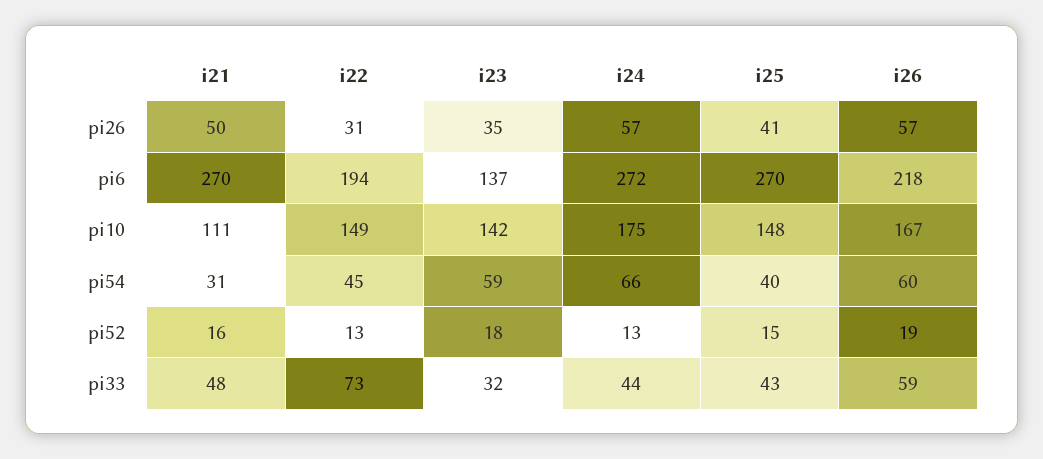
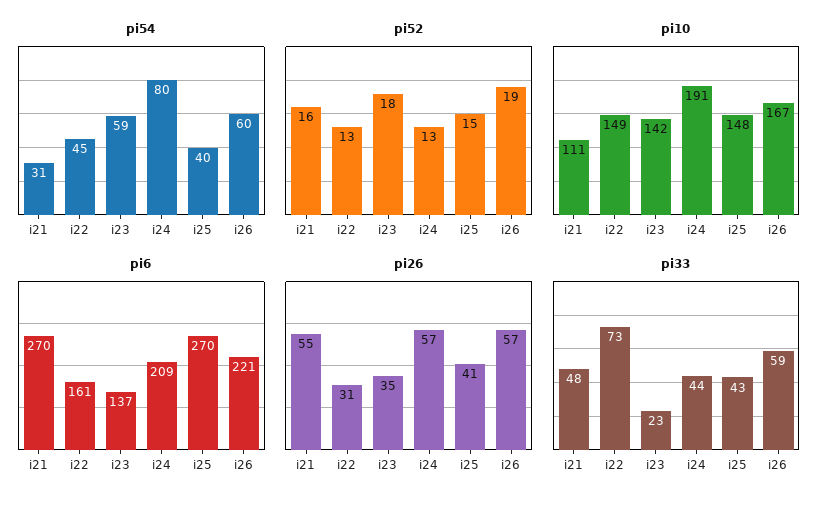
pi26, i21: 50 -> 55
pi6, i22: 194 -> 161
pi6, i24: 272 -> 209
pi6, i26: 218 -> 221
pi10, i24: 175 -> 191
pi54, i24: 66 -> 80
pi33, i23: 32 -> 23

